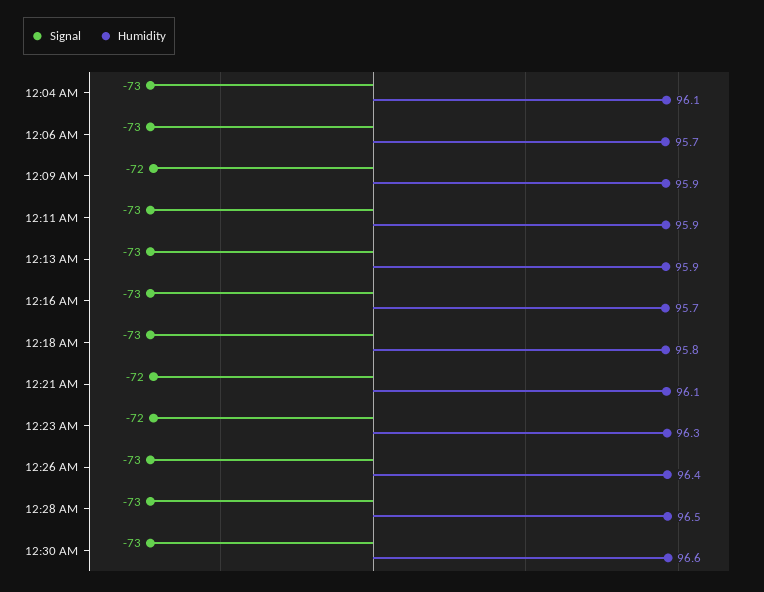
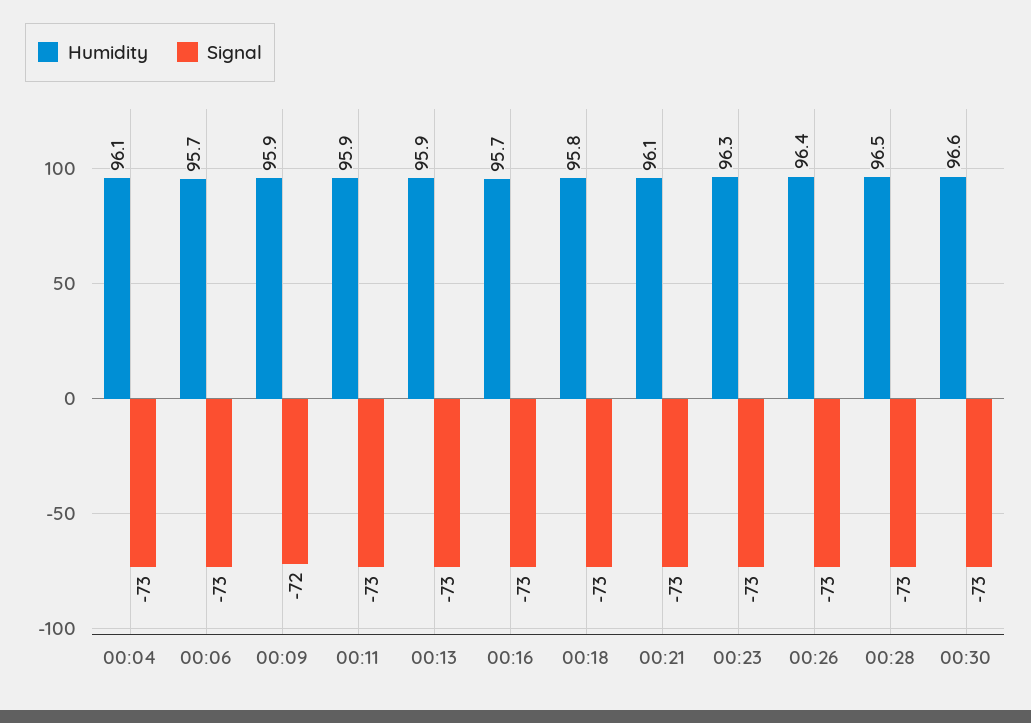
Signal, 12:21 AM: -72 -> -73
Signal, 12:23 AM: -72 -> -73

